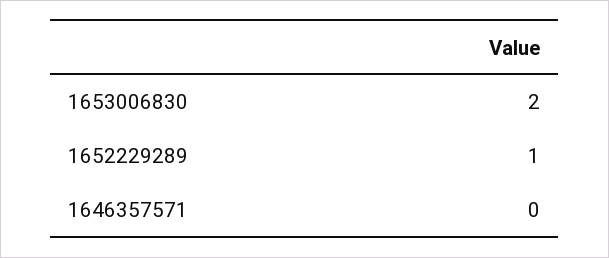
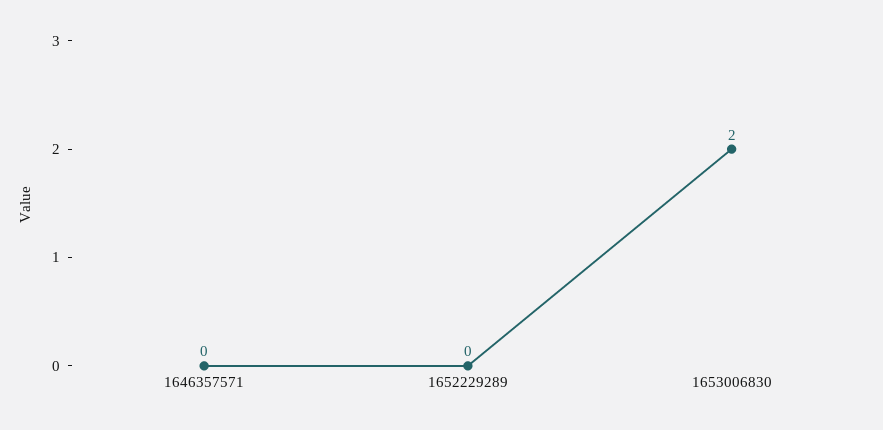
1652229289: 1 -> 0

